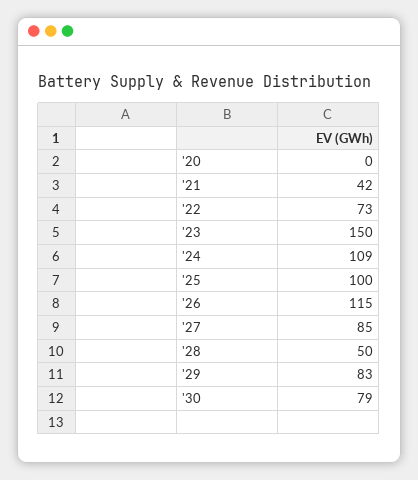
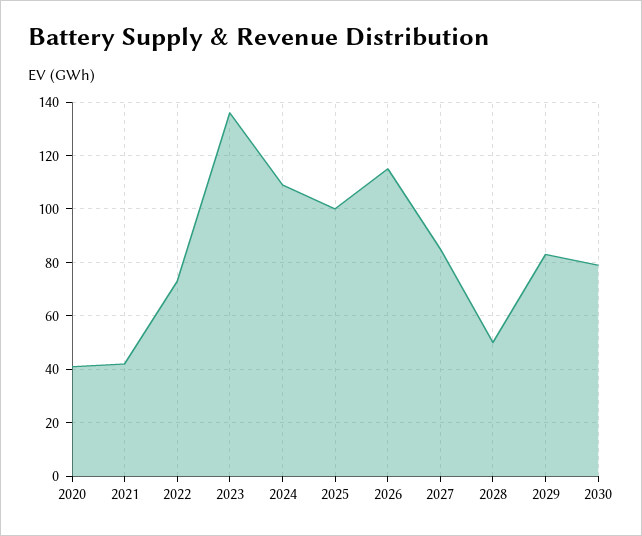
'20: 0 -> 40
'23: 150 -> 135

